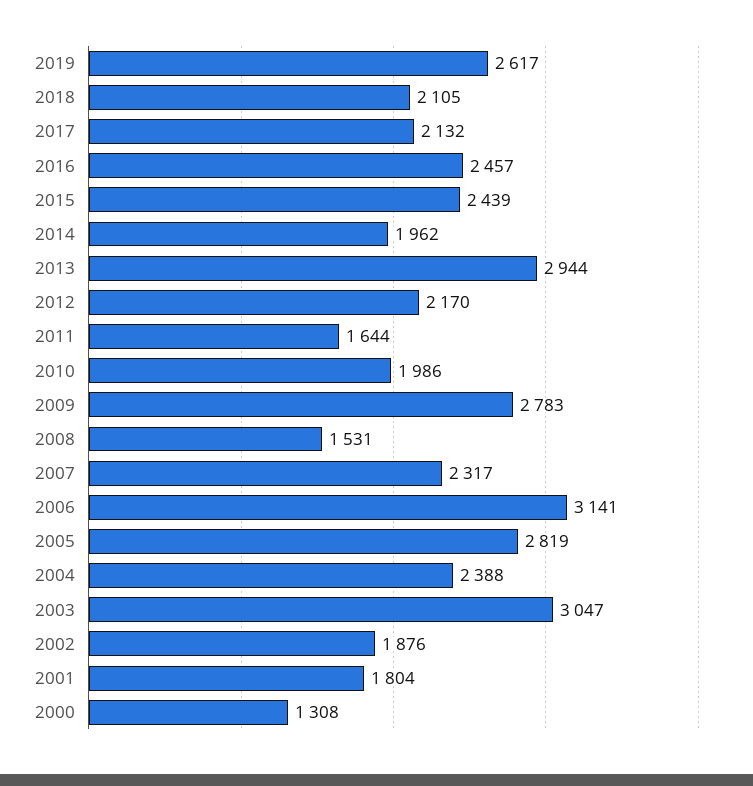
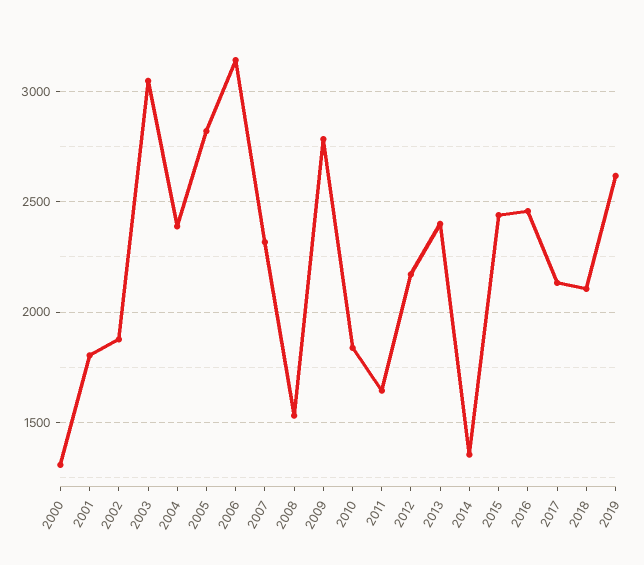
2014: 1962 -> 1350
2013: 2944 -> 2400
2010: 1986 -> 1850

